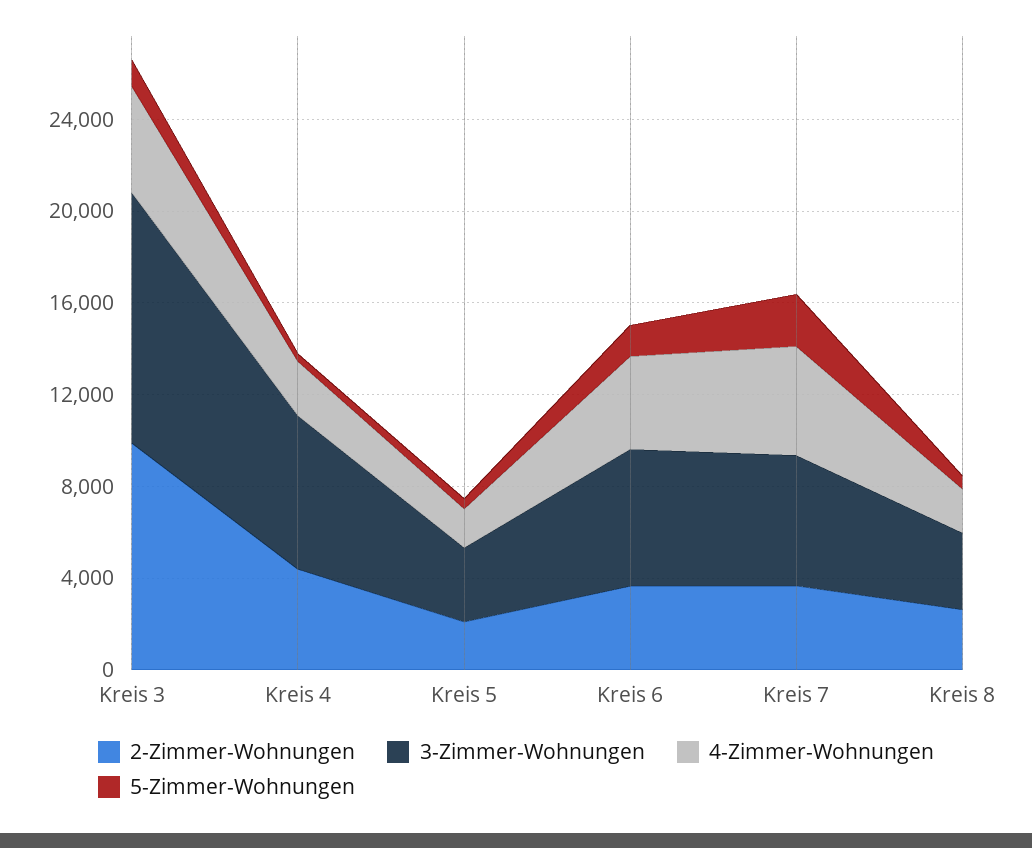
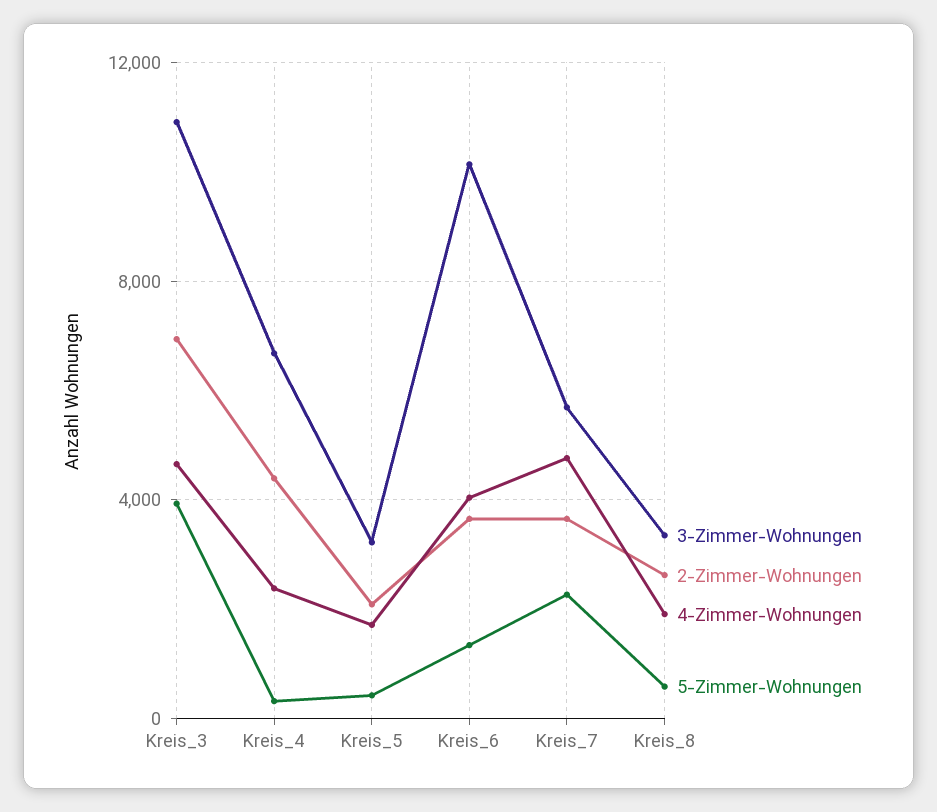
2-Zimmer-Wohnungen, Kreis 3: 10000 -> 7000
5-Zimmer-Wohnungen, Kreis 3: 1000 -> 4000
3-Zimmer-Wohnungen, Kreis 6: 6000 -> 10000

